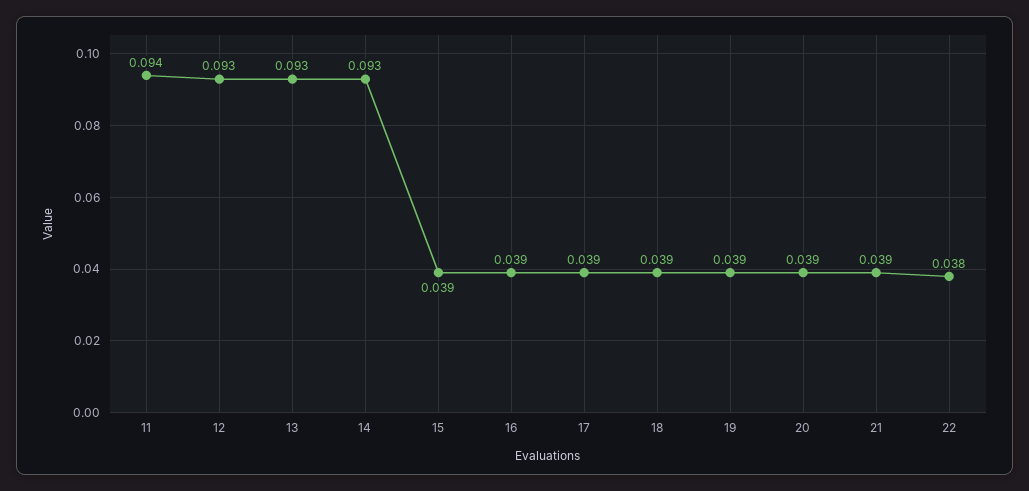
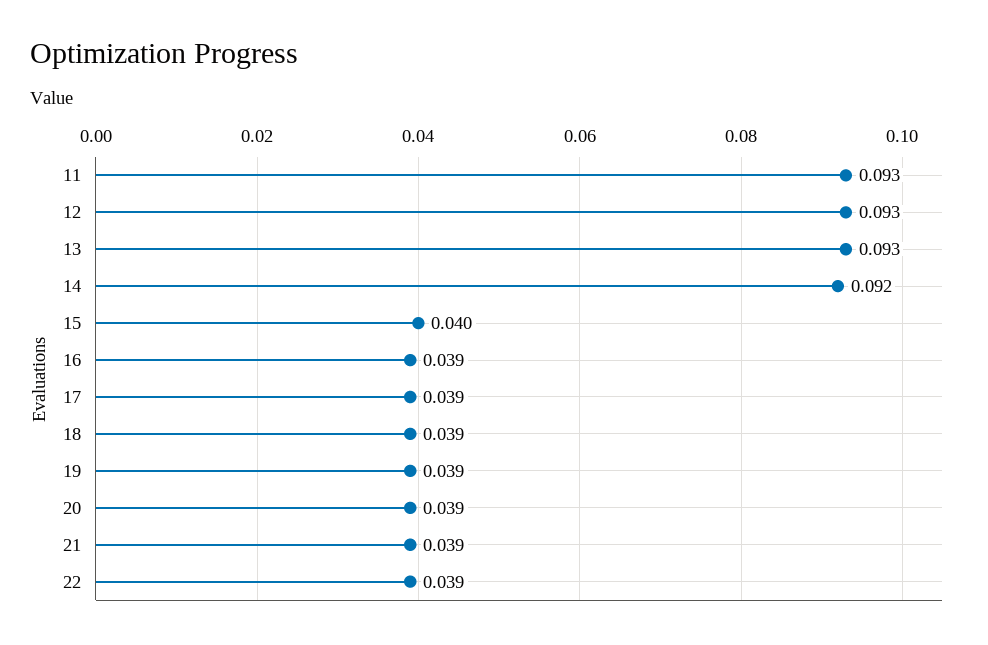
11: 0.094 -> 0.093
14: 0.093 -> 0.092
15: 0.039 -> 0.04
22: 0.038 -> 0.039

